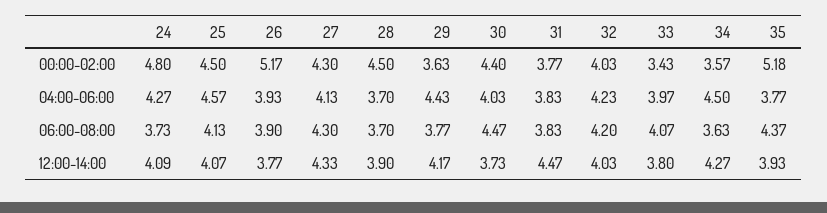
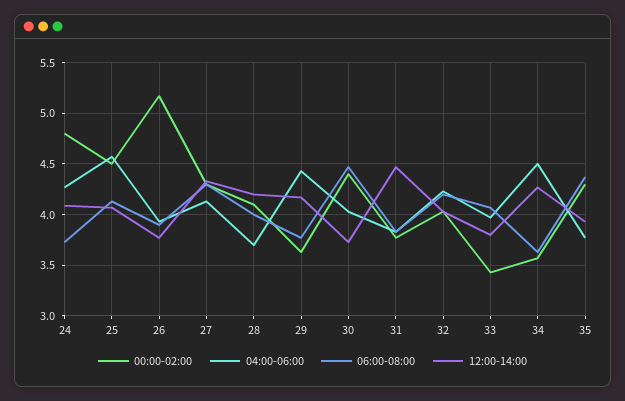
00:00-02:00, 28: 4.5 -> 4.1
00:00-02:00, 35: 5.18 -> 4.3
06:00-08:00, 28: 3.7 -> 4
12:00-14:00, 28: 3.9 -> 4.2

